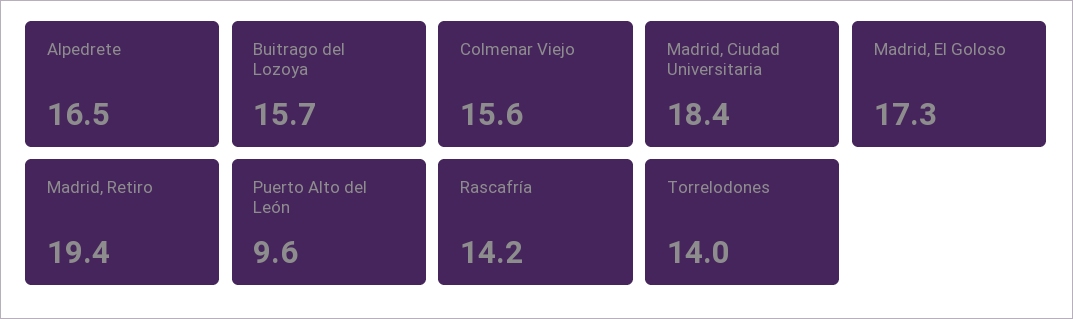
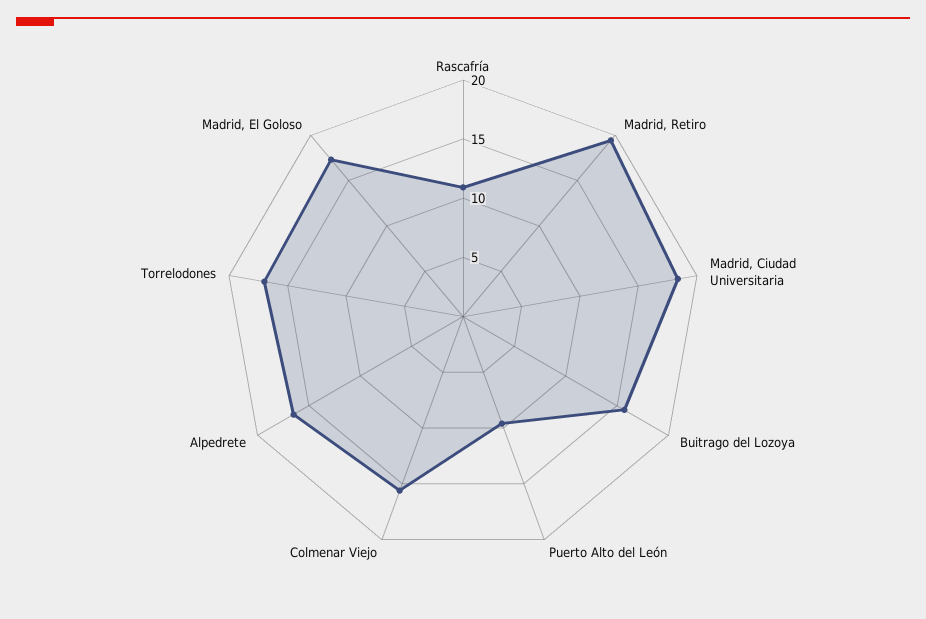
Rascafría: 14.2 -> 11
Torrelodones: 14 -> 17

